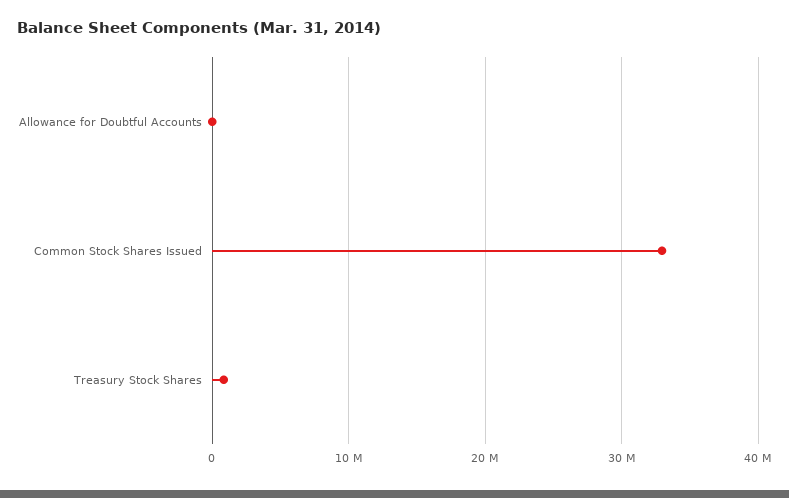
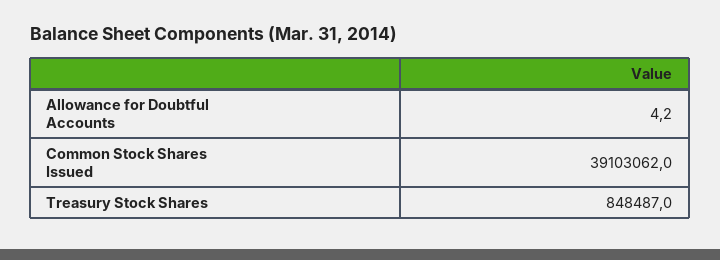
Common Stock Shares Issued: 33000000 -> 39103062

